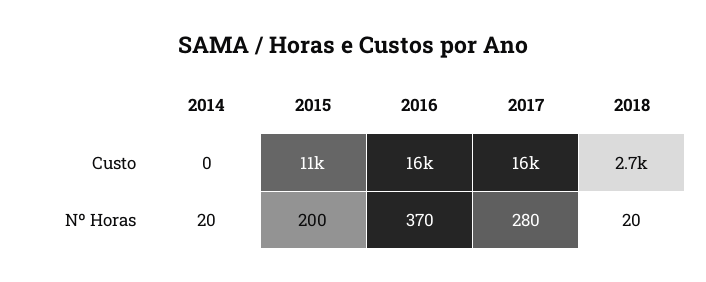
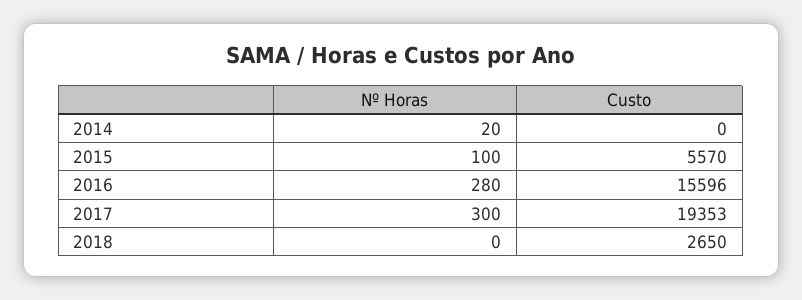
2015, Custo: 11000 -> 5570
2017, Custo: 16000 -> 19353
2015, Nº Horas: 200 -> 100
2016, Nº Horas: 370 -> 280
2017, Nº Horas: 280 -> 300
2018, Nº Horas: 20 -> 0

